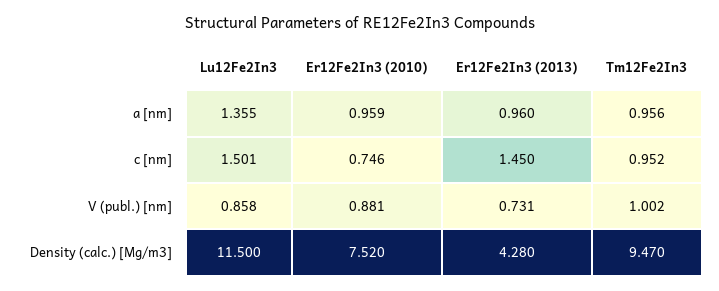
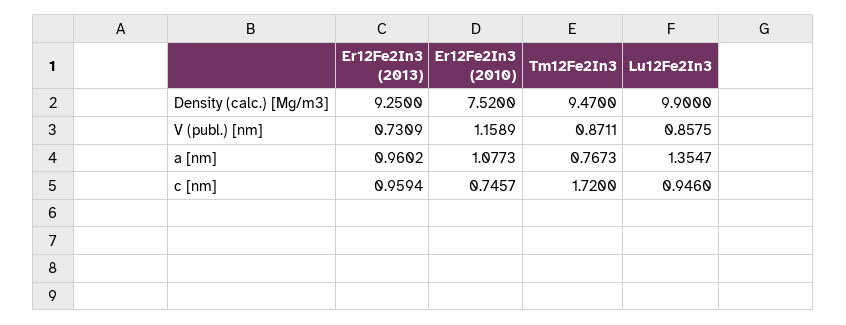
Er12Fe2In3 (2010), a [nm]: 0.959 -> 1.0773
Tm12Fe2In3, a [nm]: 0.956 -> 0.7673
Lu12Fe2In3, c [nm]: 1.501 -> 0.946
Er12Fe2In3 (2013), c [nm]: 1.45 -> 0.9594
Tm12Fe2In3, c [nm]: 0.952 -> 1.72
Er12Fe2In3 (2010), V (publ.) [nm]: 0.881 -> 1.1589
Tm12Fe2In3, V (publ.) [nm]: 1.002 -> 0.8711
Lu12Fe2In3, Density (calc.) [Mg/m3]: 11.5 -> 9.9
Er12Fe2In3 (2013), Density (calc.) [Mg/m3]: 4.28 -> 9.25

